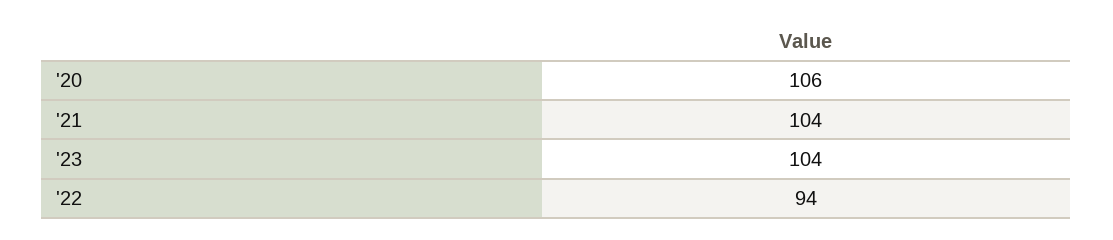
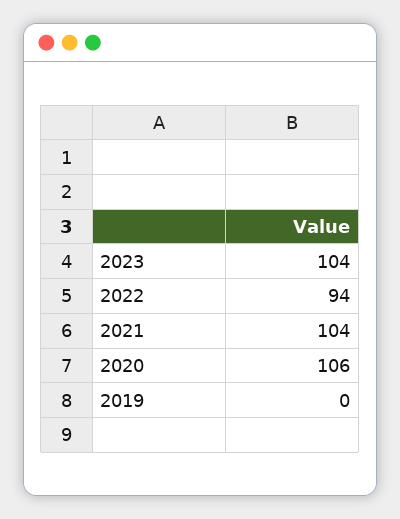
2019: none -> 0

